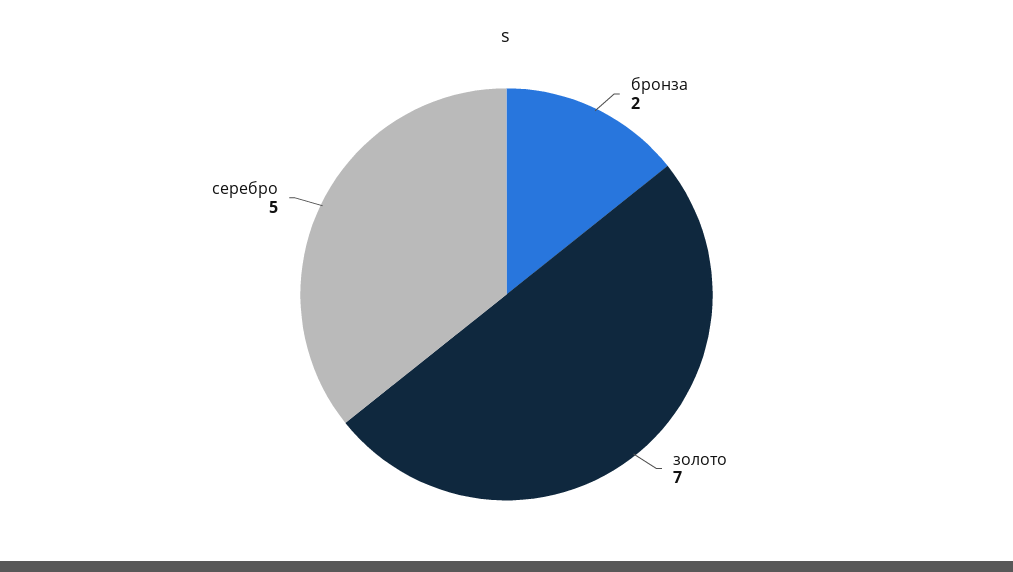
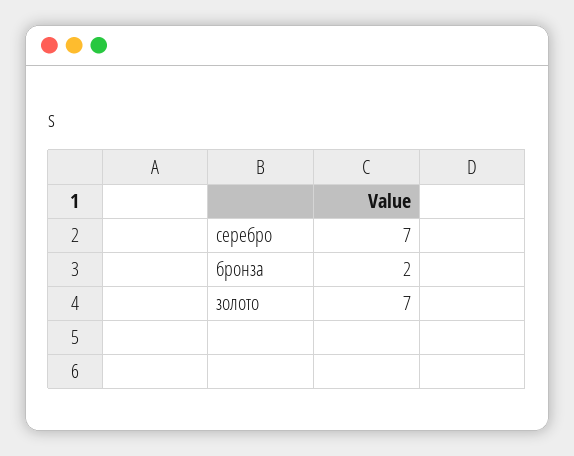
серебро: 5 -> 7

